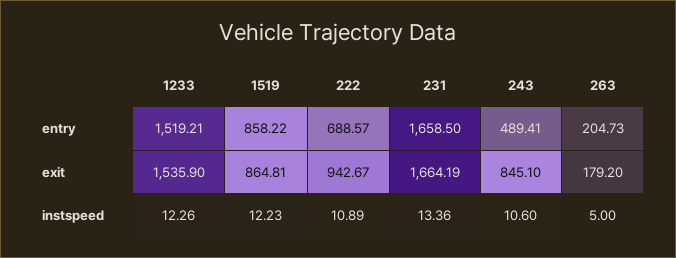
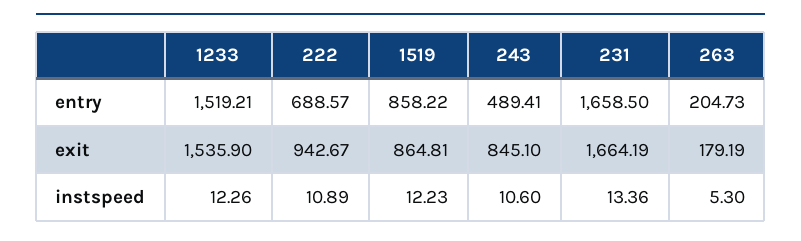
263, exit: 179.2 -> 179.19
263, instspeed: 5 -> 5.3

